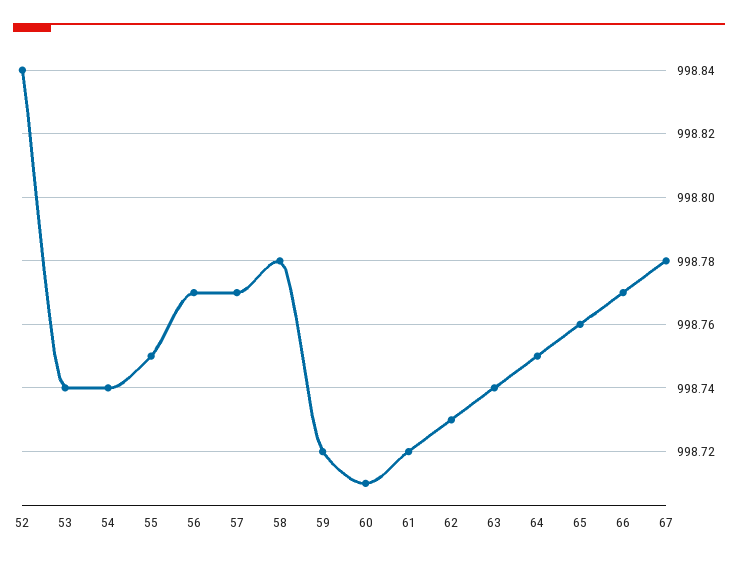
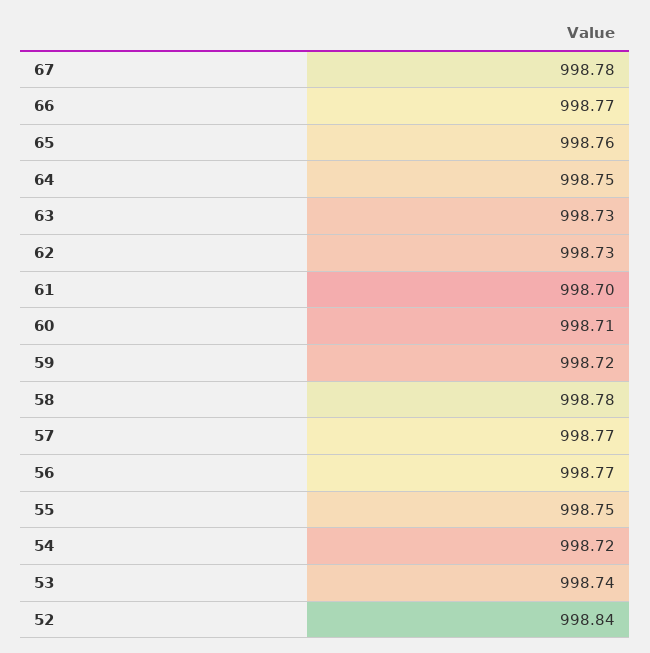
54: 998.74 -> 998.72
61: 998.72 -> 998.7
63: 998.74 -> 998.73

